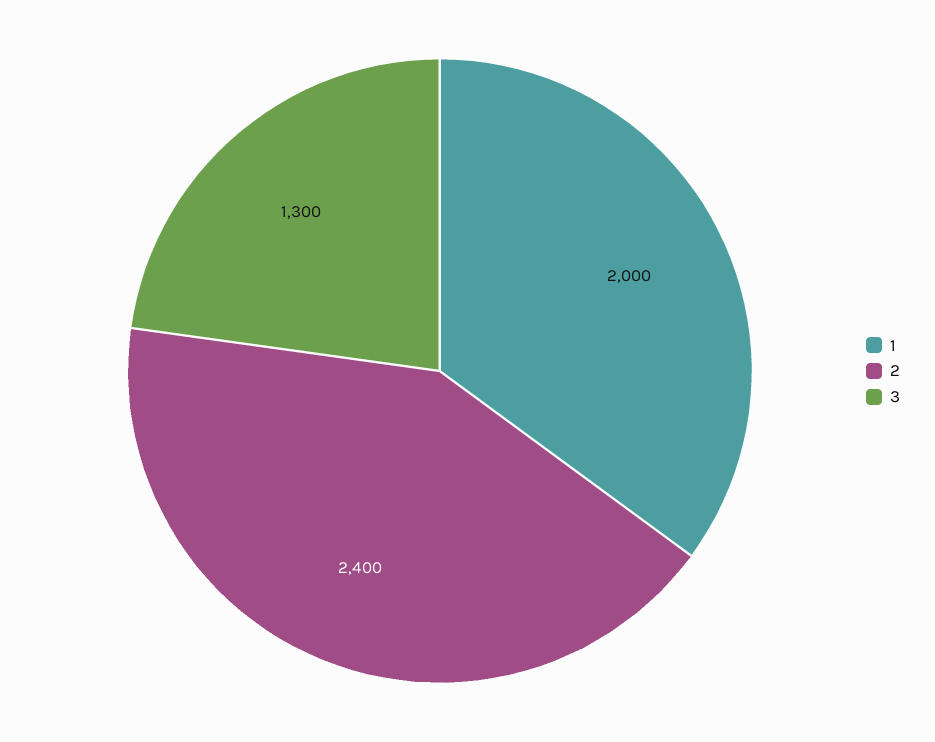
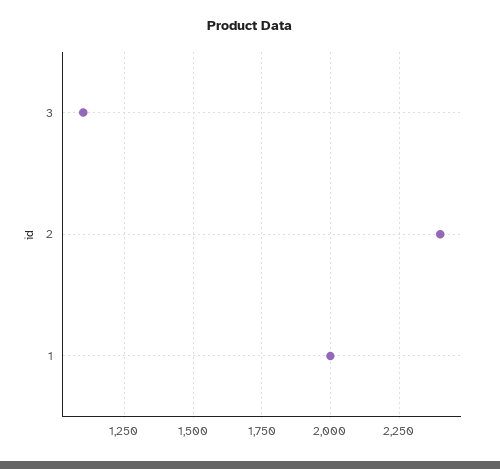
3: 1300 -> 1100

